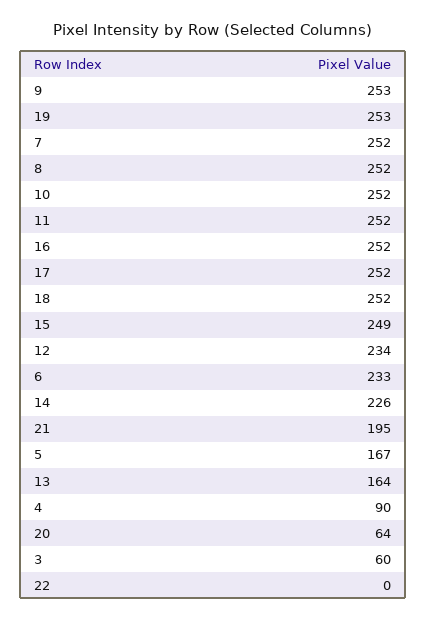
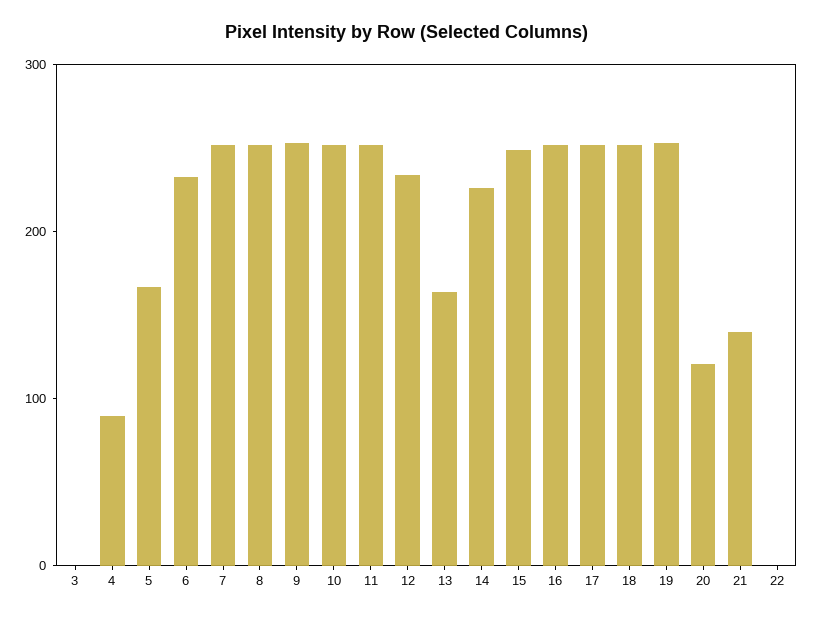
21: 195 -> 140
20: 64 -> 120
3: 60 -> 0

